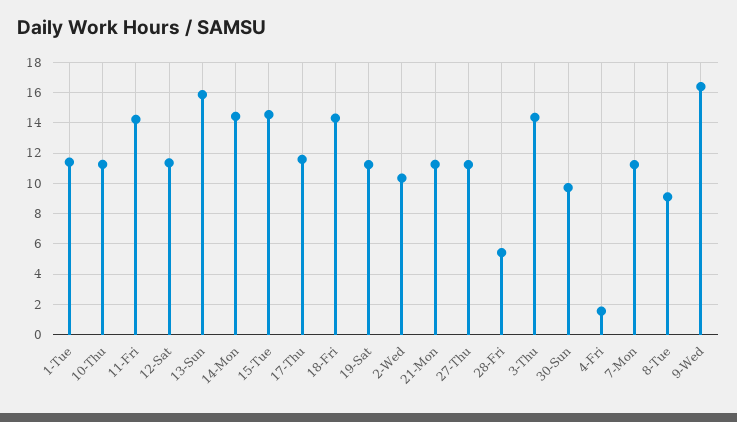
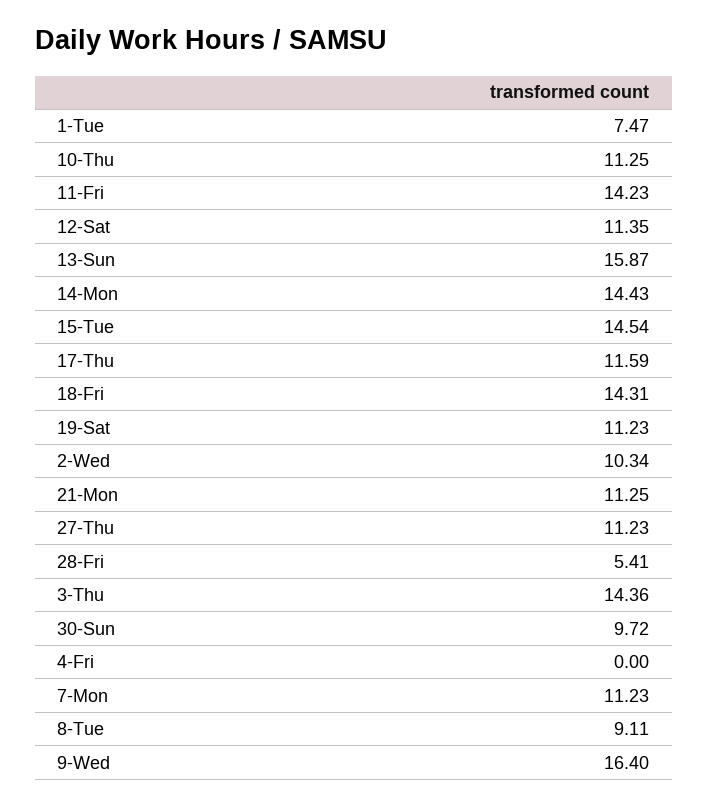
1-Tue: 11.5 -> 7.47
4-Fri: 1.5 -> 0

